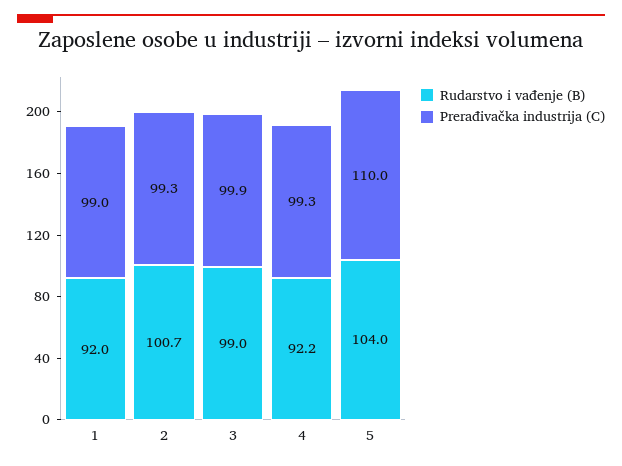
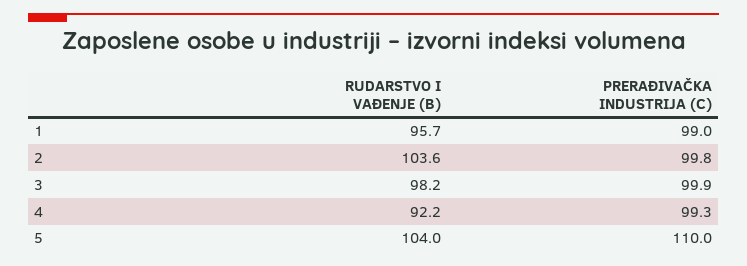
Rudarstvo i vađenje (B), 1: 92 -> 95.7
Rudarstvo i vađenje (B), 2: 100.7 -> 103.6
Prerađivačka industrija (C), 2: 99.3 -> 99.8
Rudarstvo i vađenje (B), 3: 99 -> 98.2

